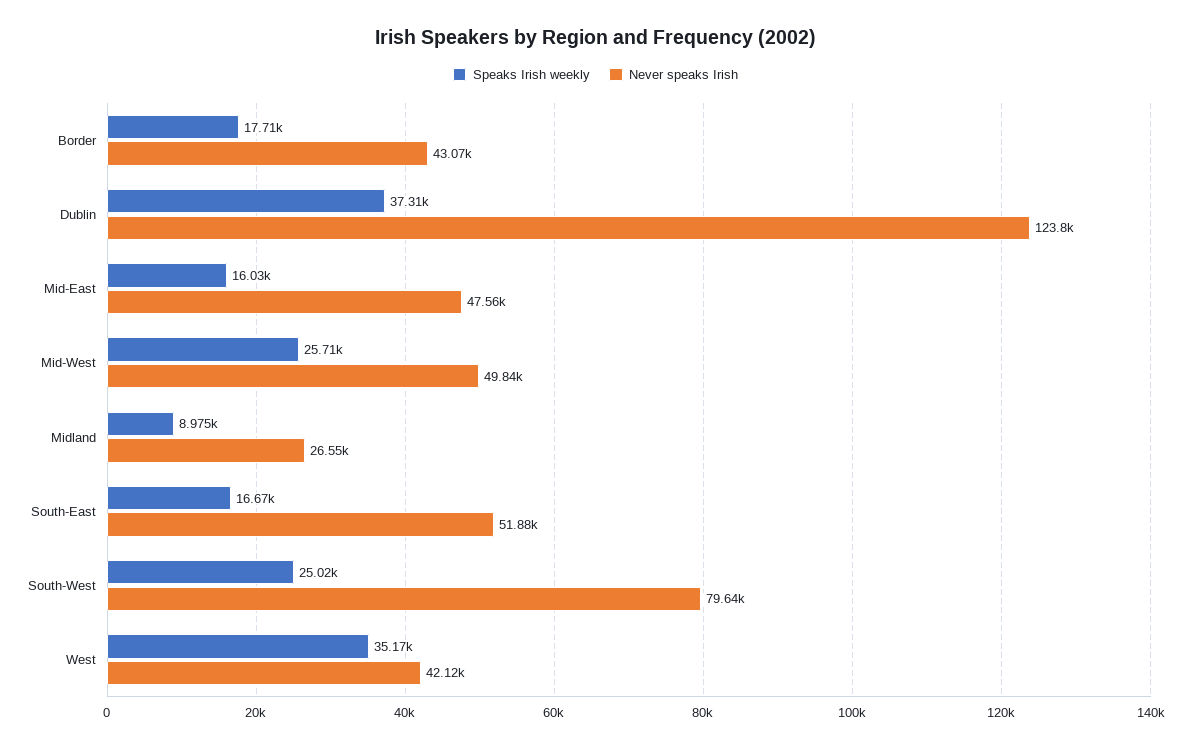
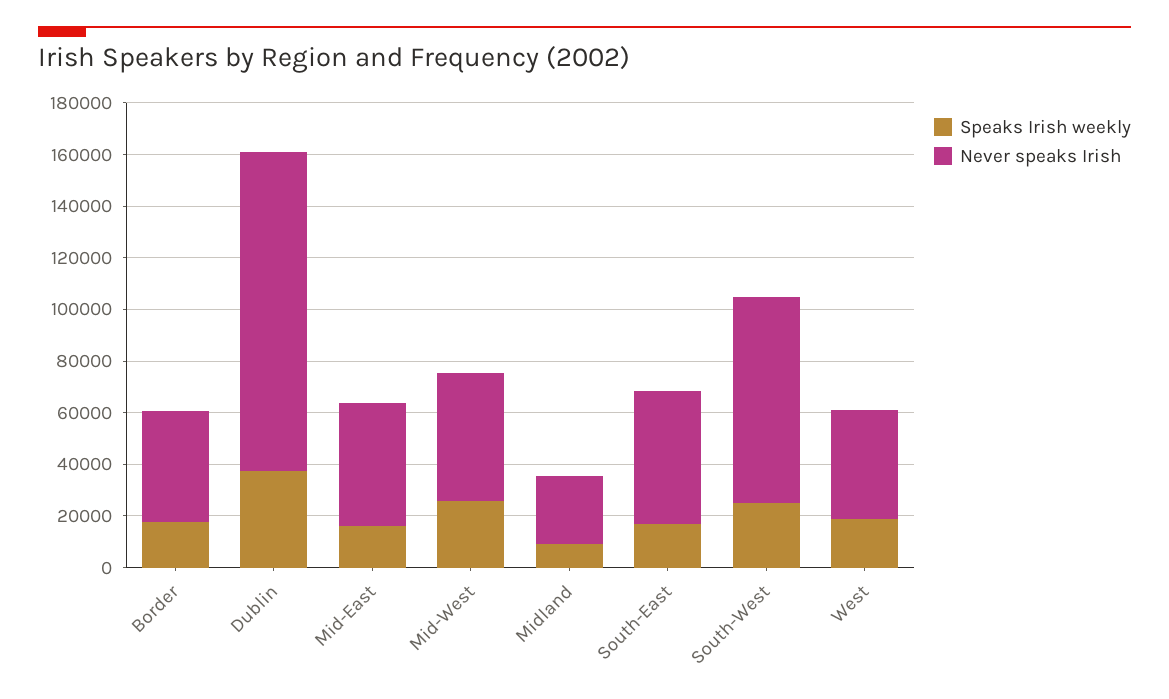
Speaks Irish weekly, West: 35170 -> 20000

